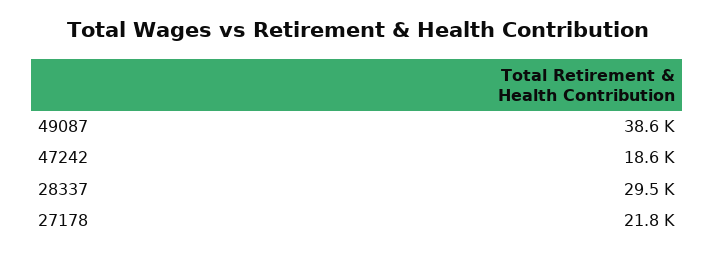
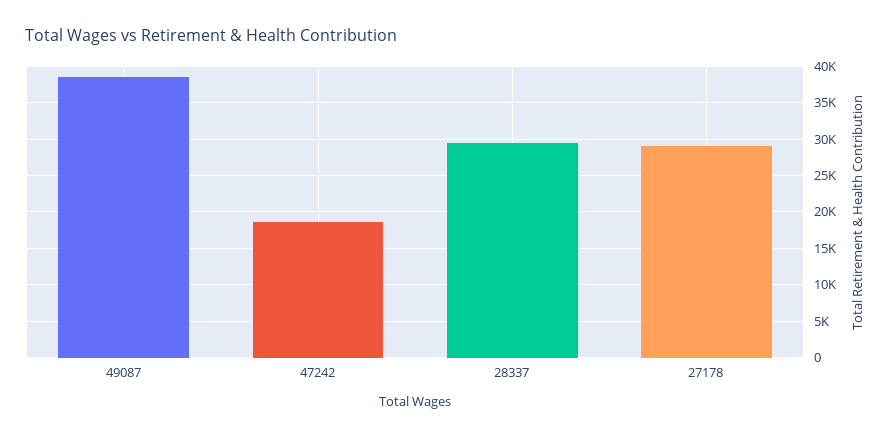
27178: 21800 -> 29000

